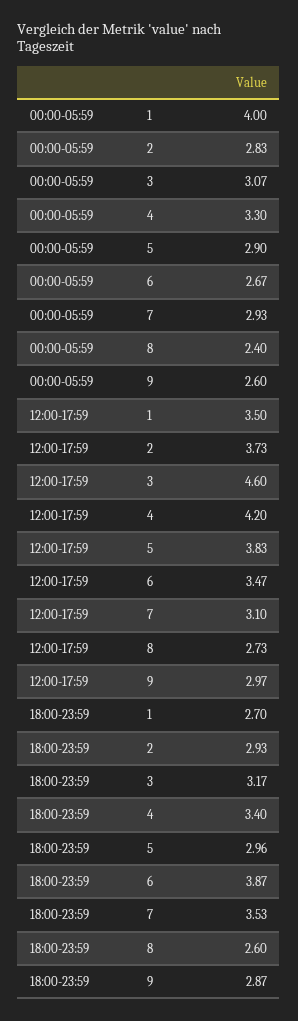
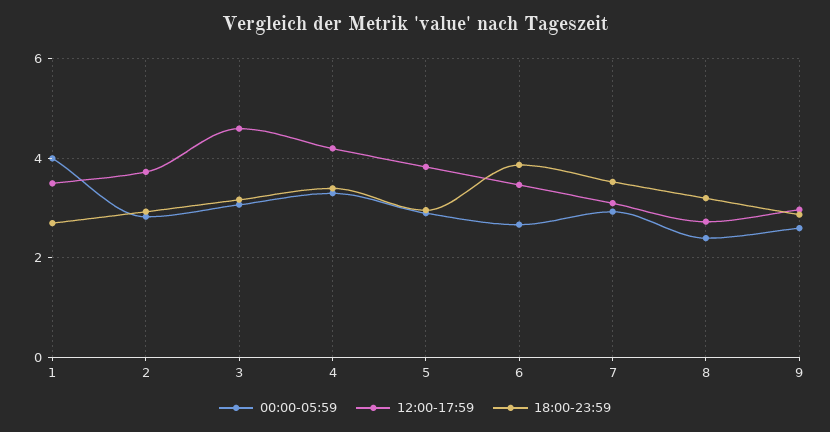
18:00-23:59, 8: 2.6 -> 3.2

